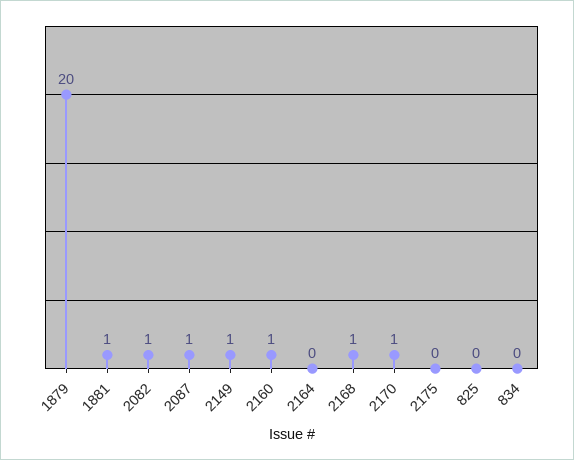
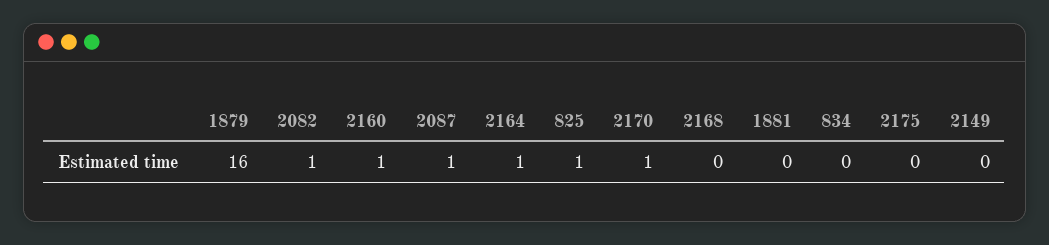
1879: 20 -> 16
1881: 1 -> 0
2149: 1 -> 0
2164: 0 -> 1
2168: 1 -> 0
825: 0 -> 1

